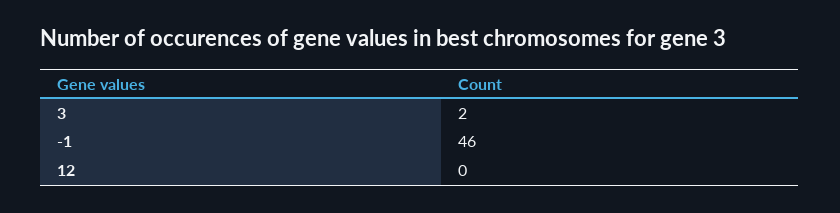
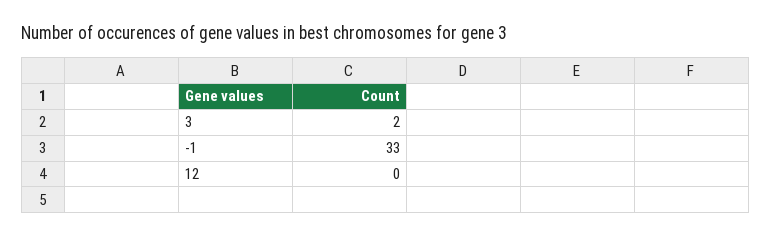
-1: 46 -> 33

